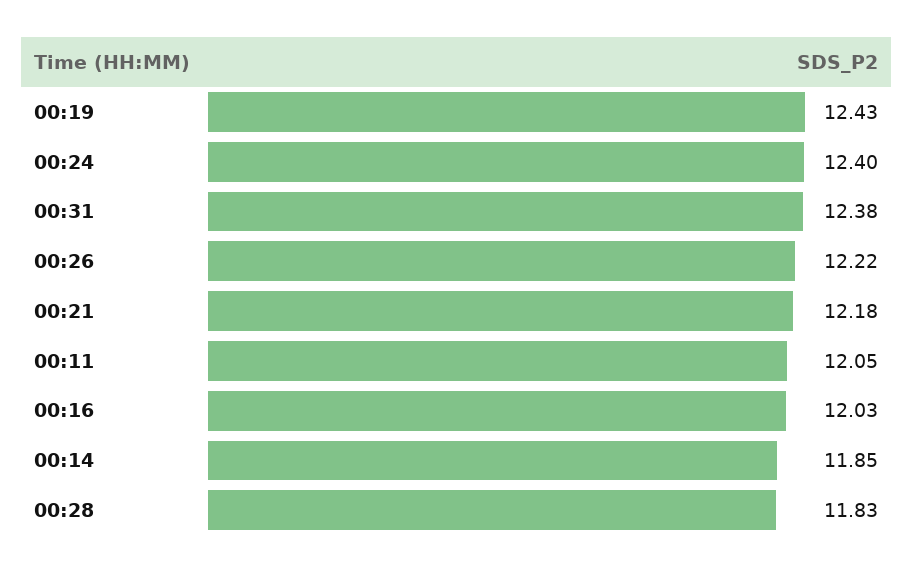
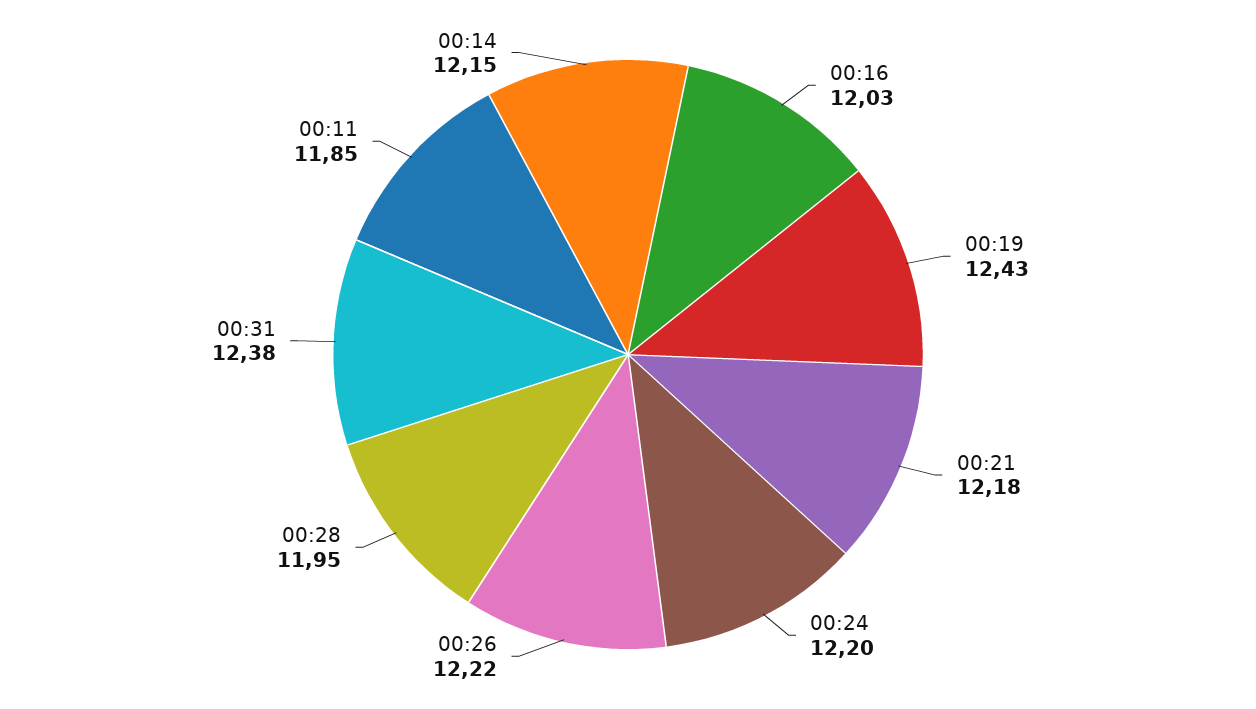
00:24: 12.4 -> 12.2
00:11: 12.05 -> 11.85
00:14: 11.85 -> 12.15
00:28: 11.83 -> 11.95

